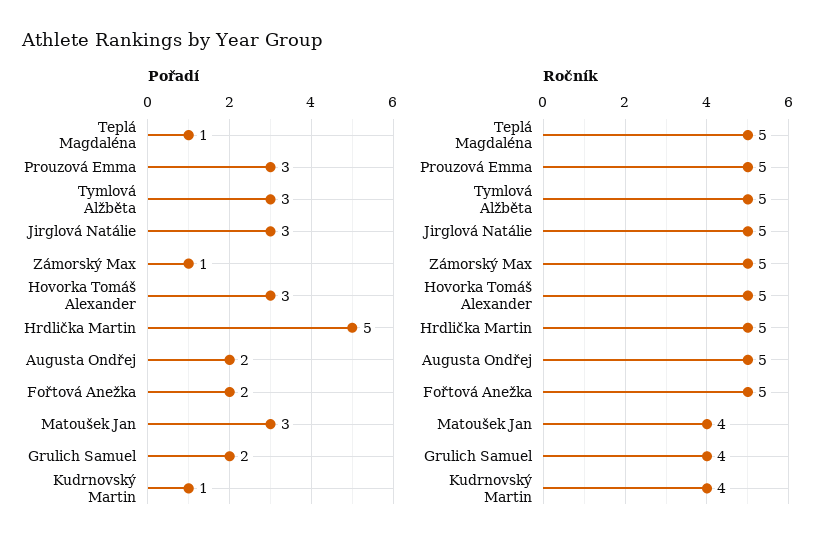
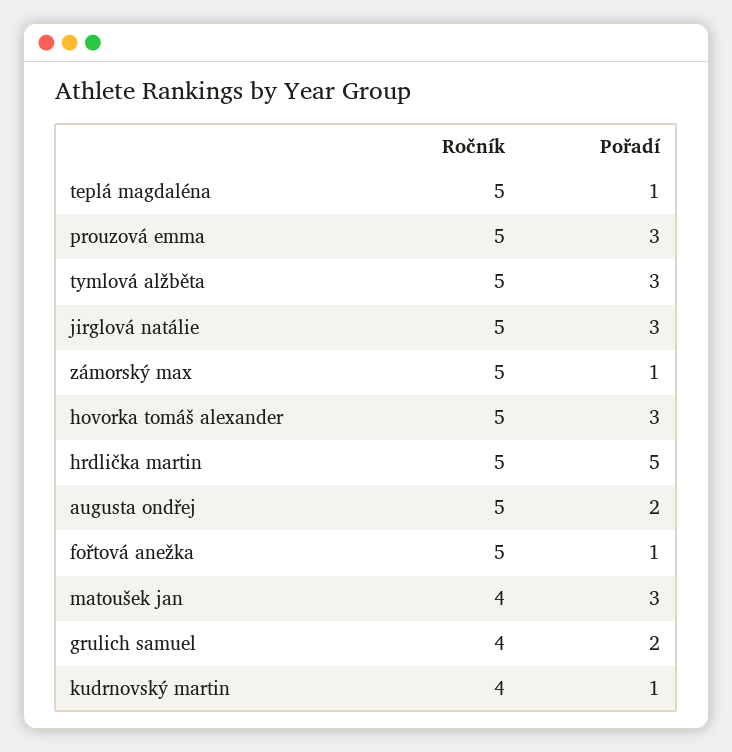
Pořadí, Fořtová Anežka: 2 -> 1

